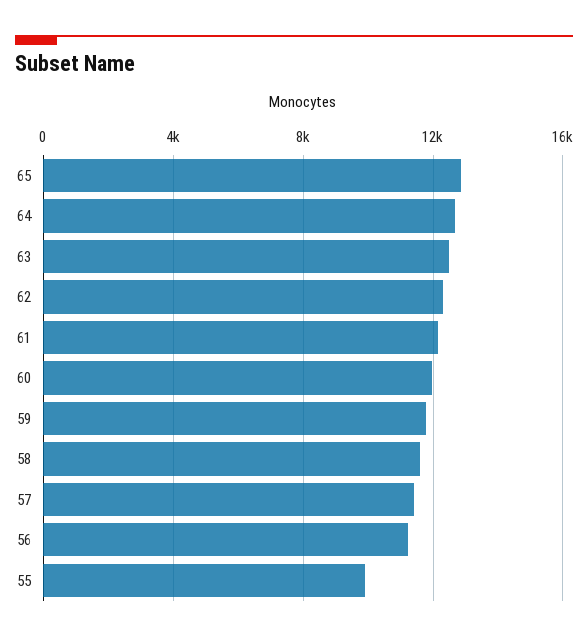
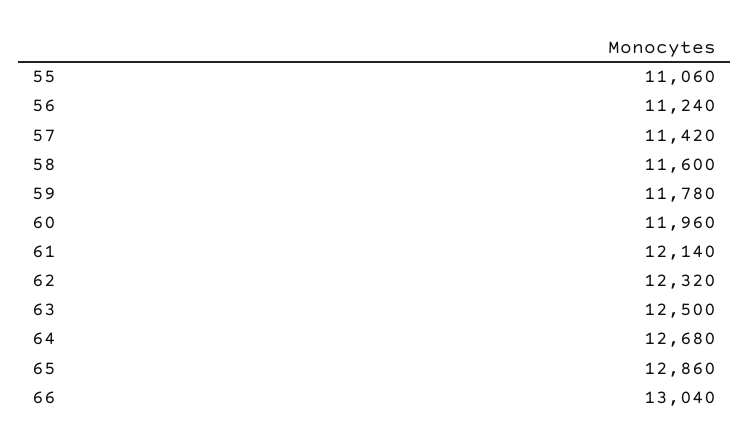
55: 10000 -> 11060
66: none -> 13040

